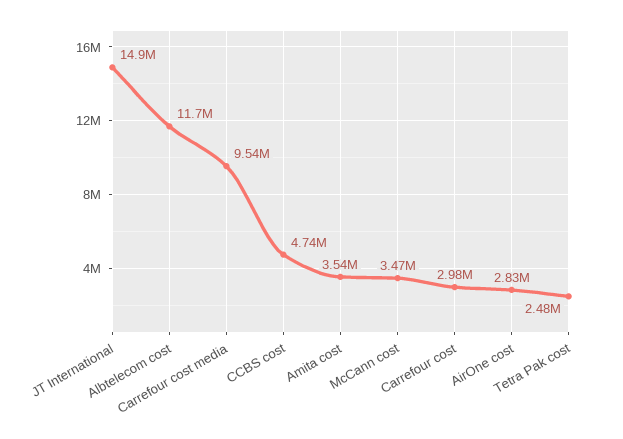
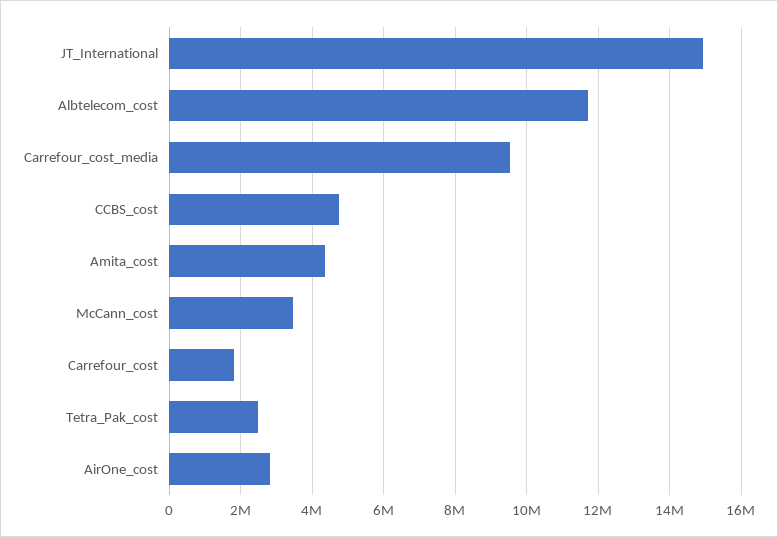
Amita cost: 3540000 -> 4400000
Carrefour cost: 2980000 -> 1800000

